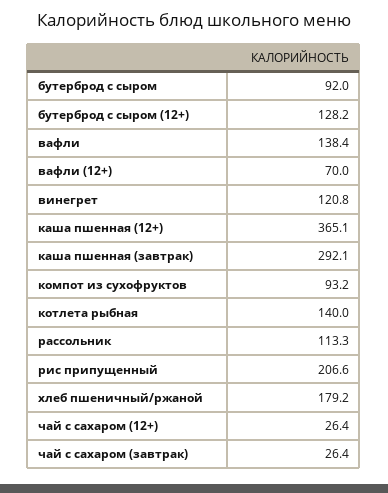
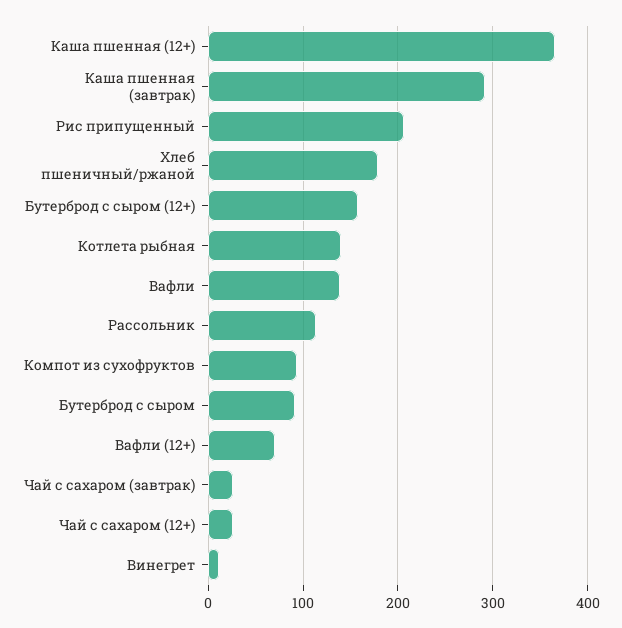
бутерброд с сыром (12+): 128.2 -> 160
винегрет: 120.8 -> 10

